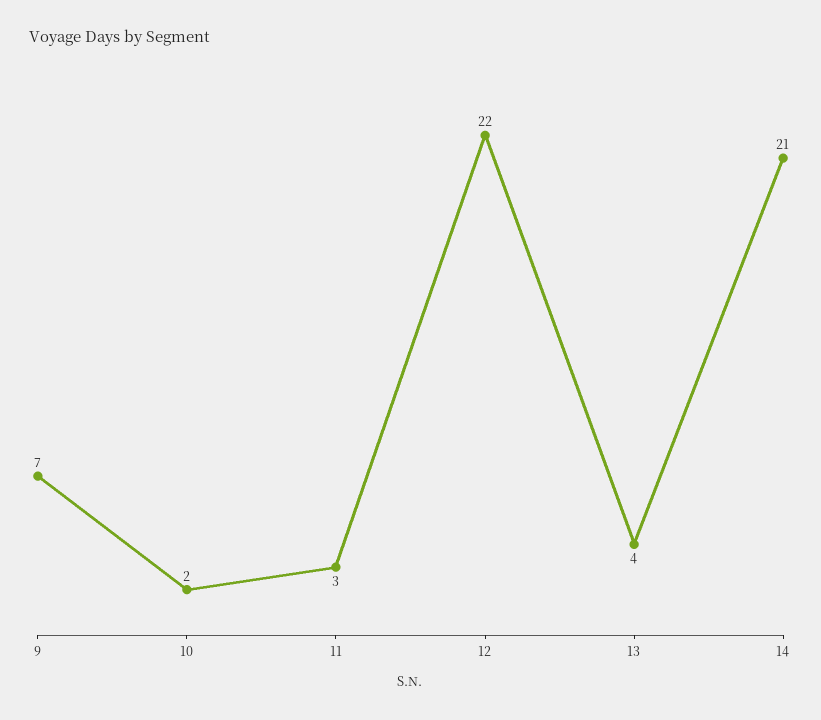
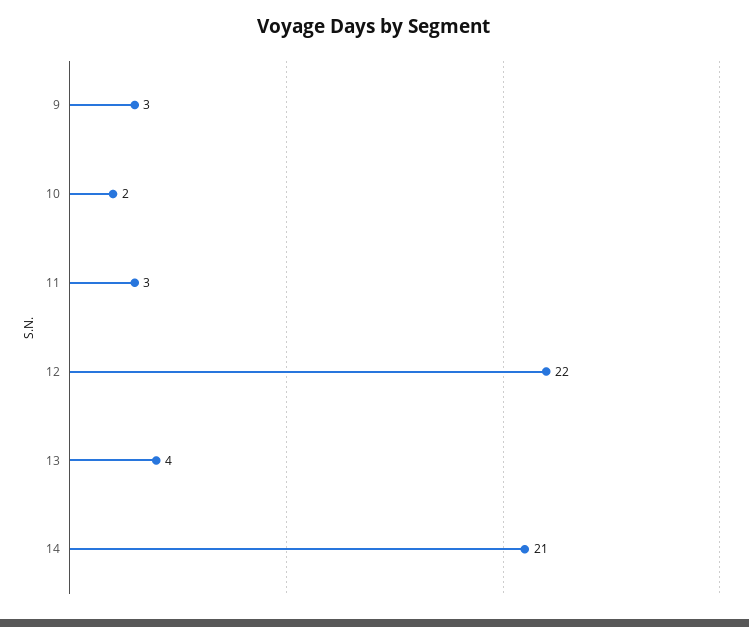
9: 7 -> 3

